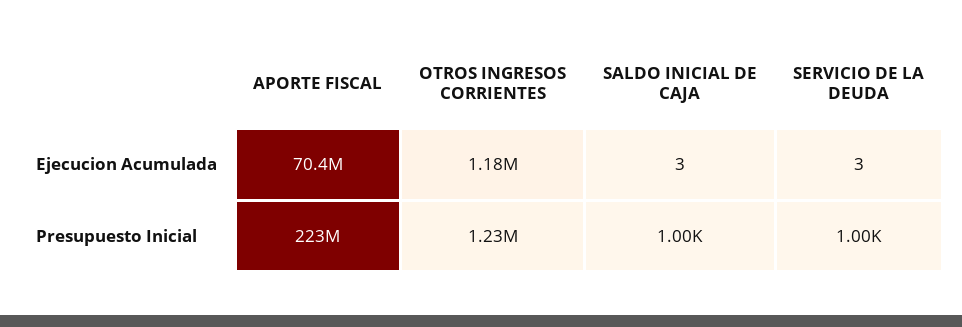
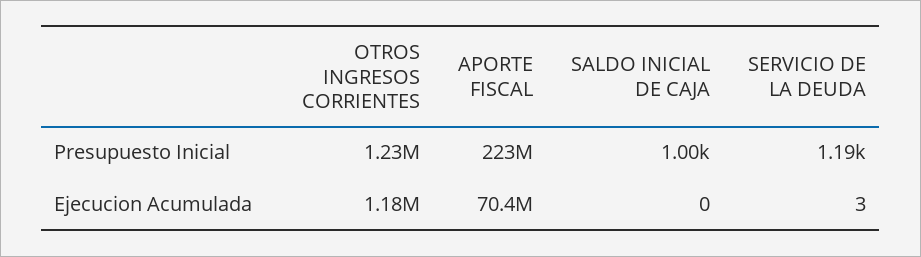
SALDO INICIAL DE CAJA, Ejecucion Acumulada: 3 -> 0
SERVICIO DE LA DEUDA, Presupuesto Inicial: 1000 -> 1190

